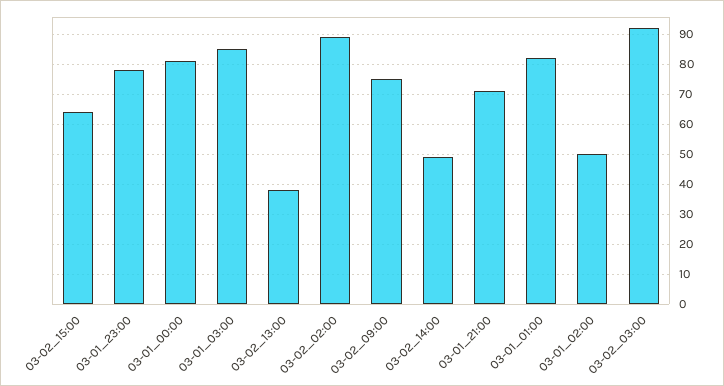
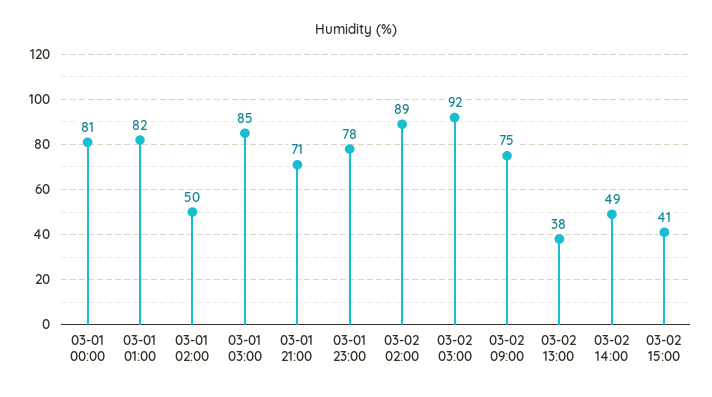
03-02_15:00: 65 -> 41

